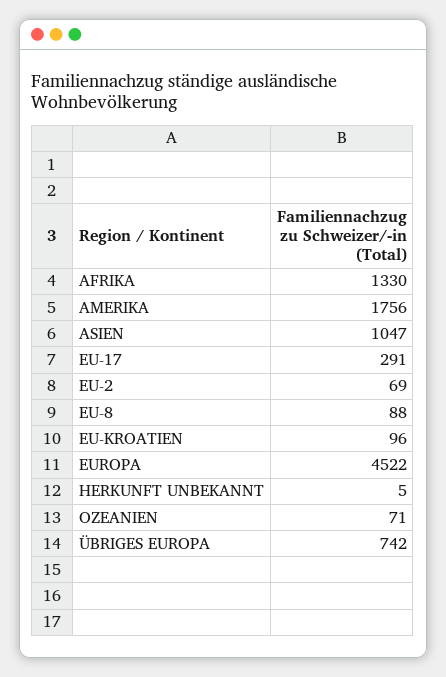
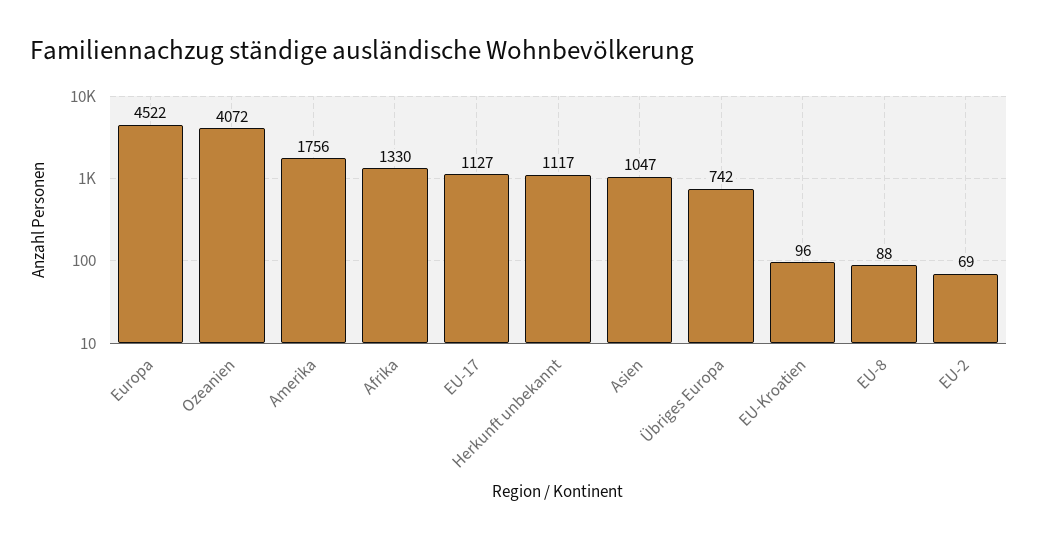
EU-17: 291 -> 1127
HERKUNFT UNBEKANNT: 5 -> 1117
OZEANIEN: 71 -> 4072

